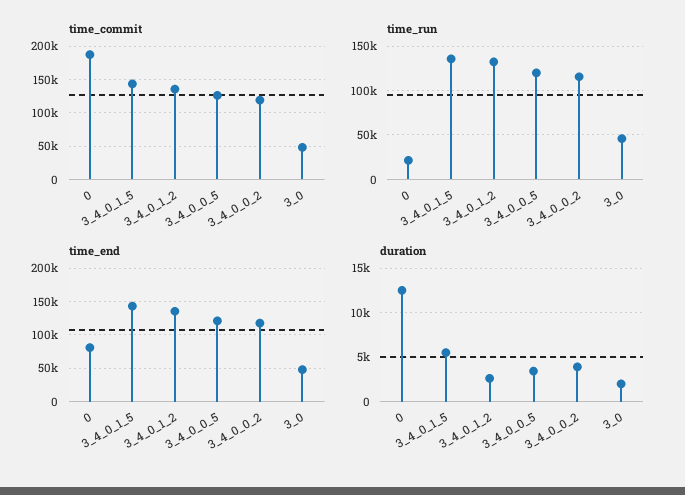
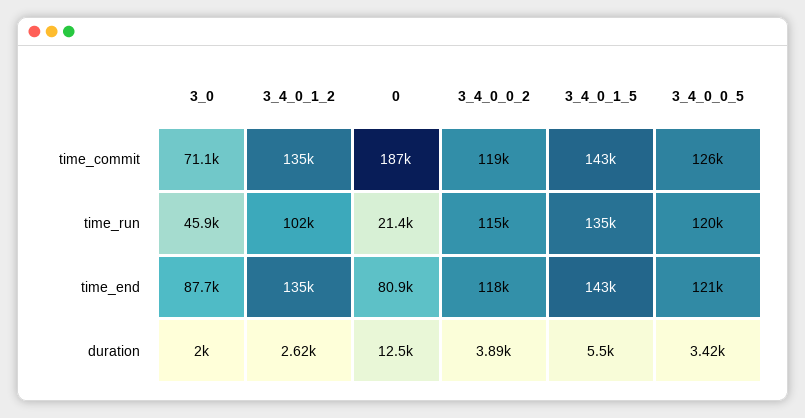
time_commit, 3_0: 50000 -> 71100
time_run, 3_4_0_1_2: 130000 -> 102000
time_end, 3_0: 50000 -> 87700

